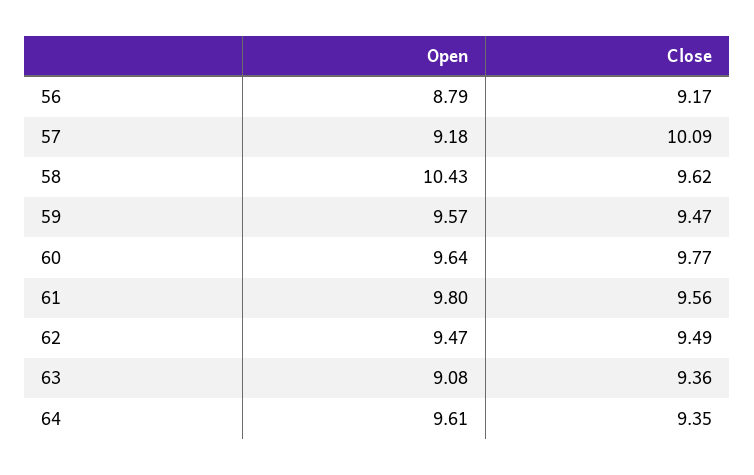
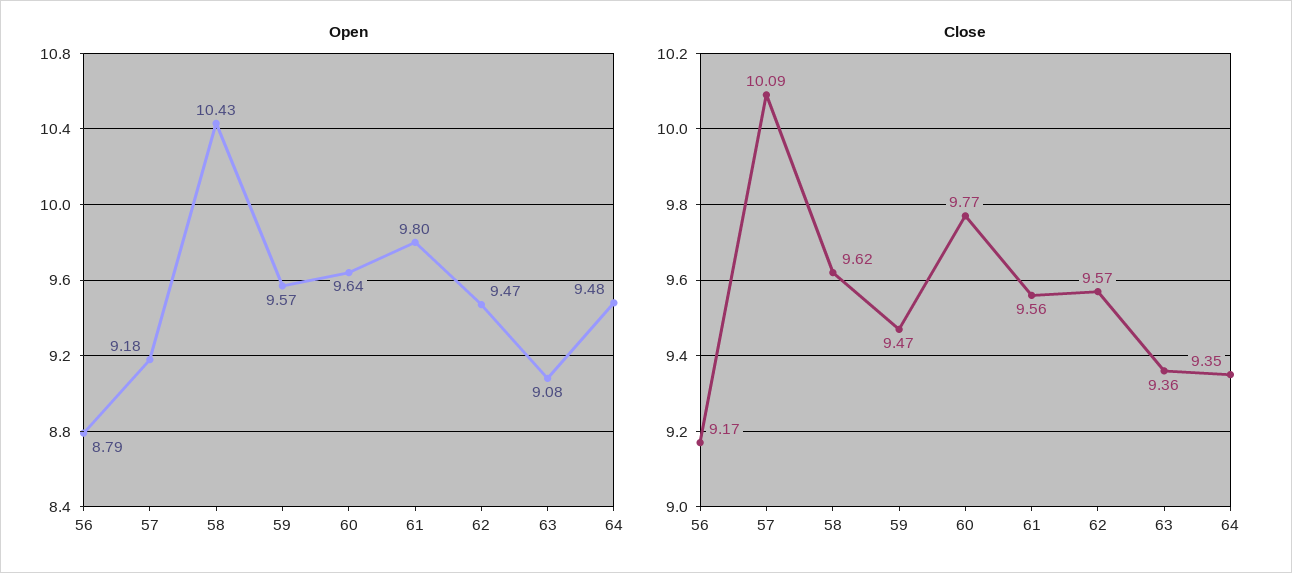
Close, 62: 9.49 -> 9.57
Open, 64: 9.61 -> 9.48

